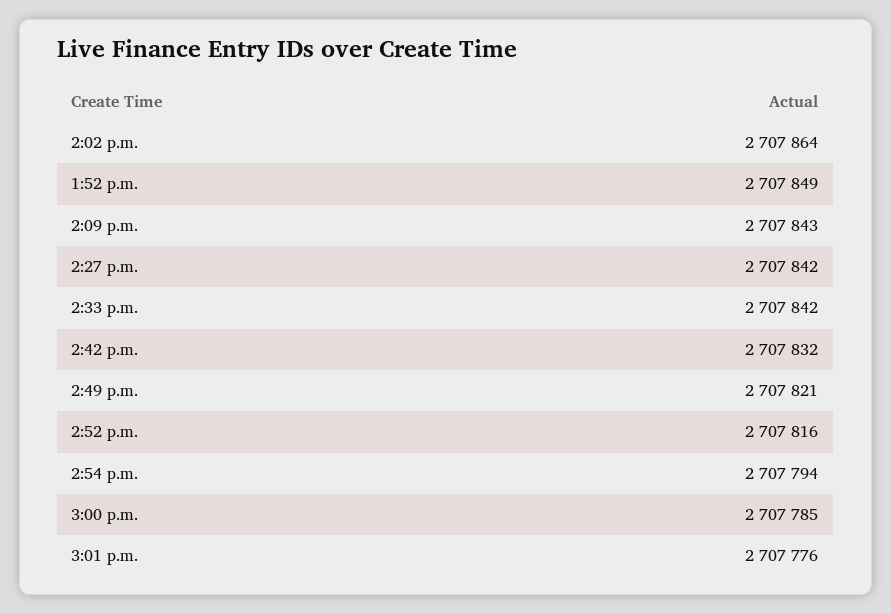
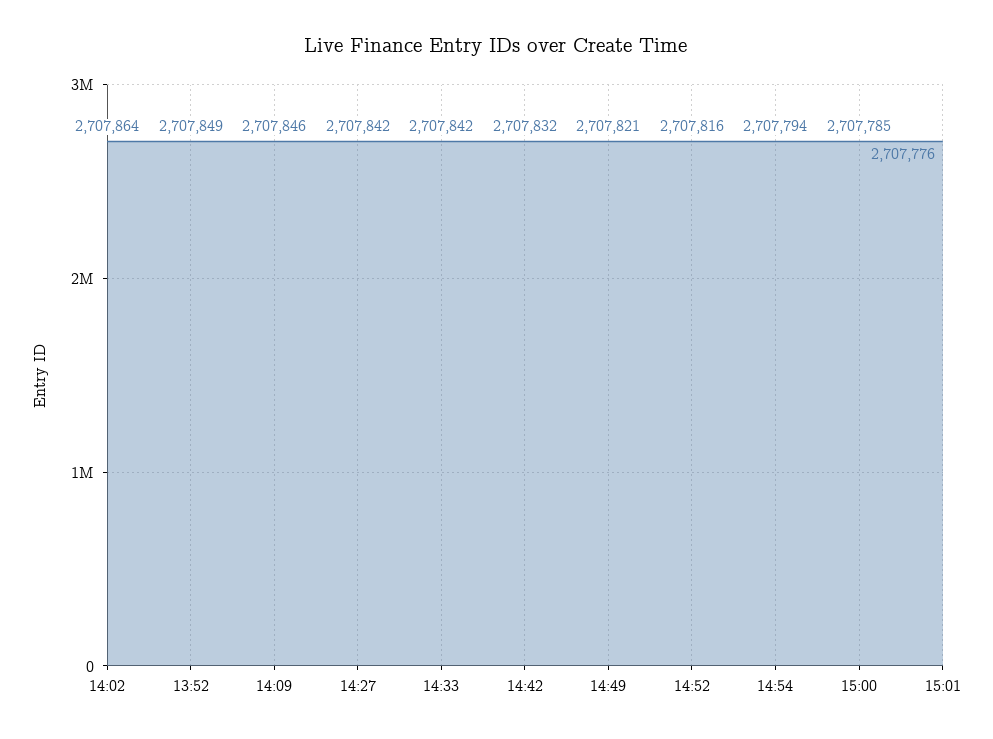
2:09 p.m.: 2707843 -> 2707846

